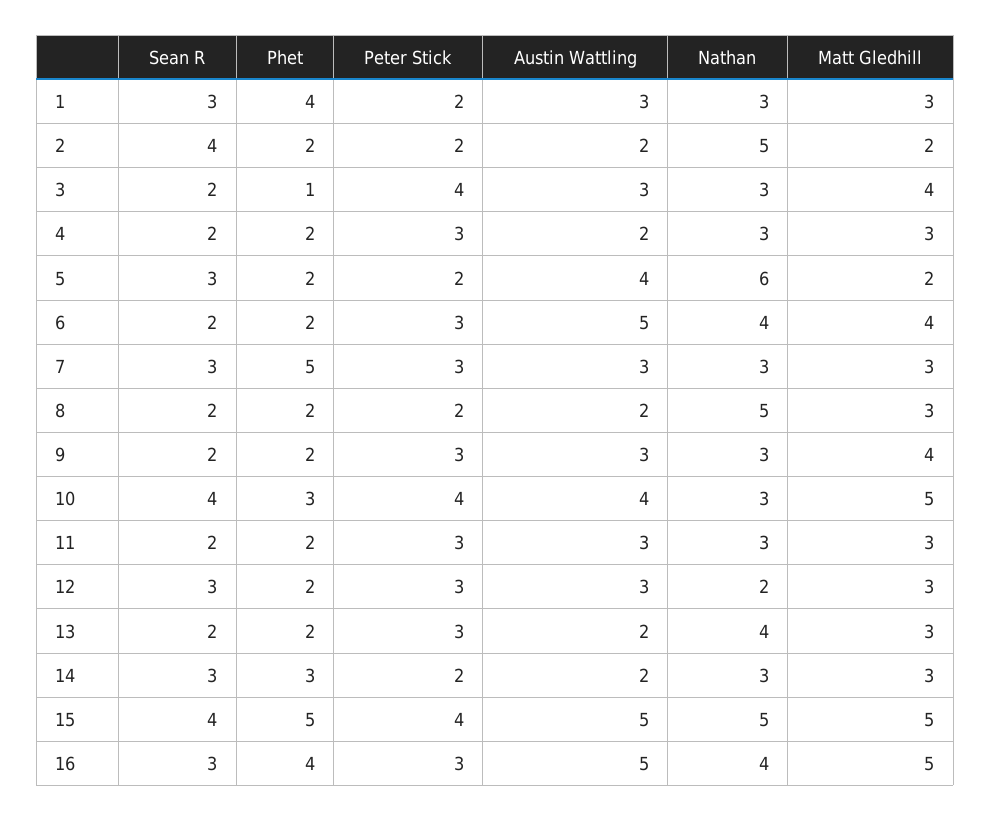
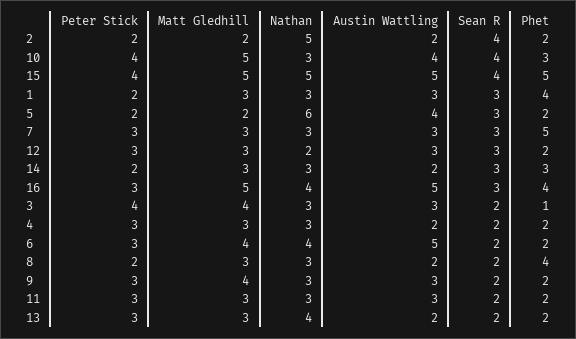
Phet, 8: 2 -> 4
Nathan, 8: 5 -> 3

